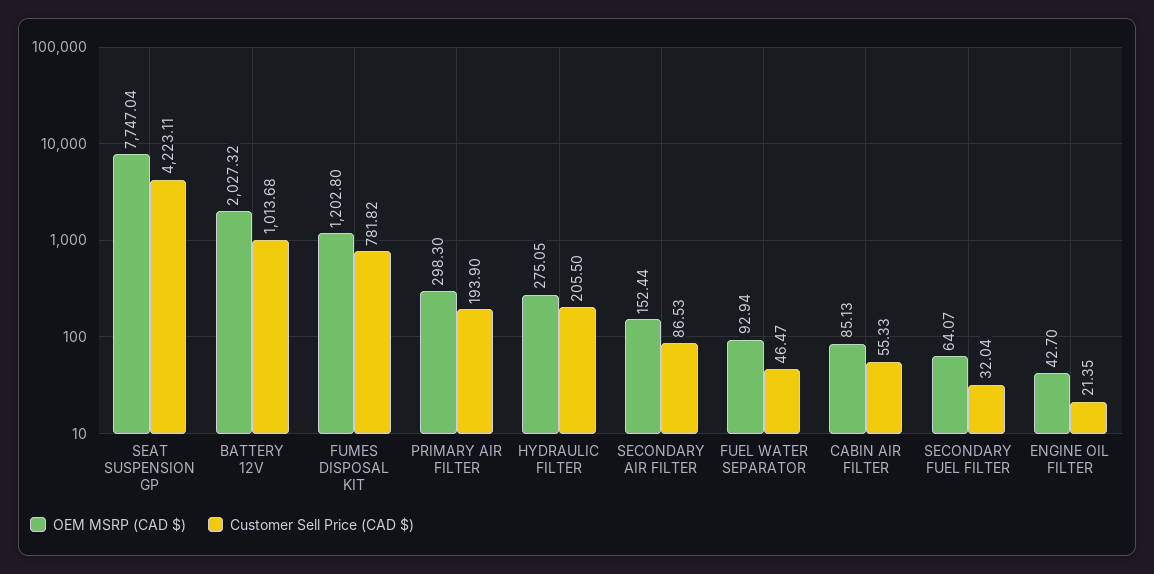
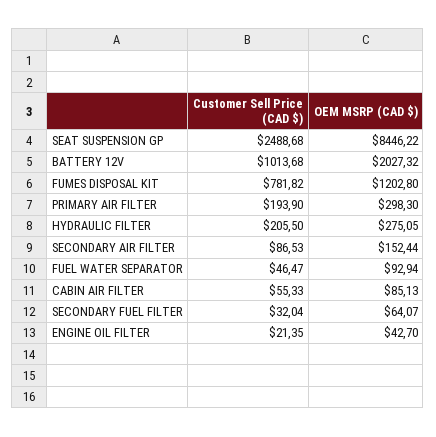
OEM MSRP (CAD $), SEAT SUSPENSION GP: 7747.04 -> 8446.22
Customer Sell Price (CAD $), SEAT SUSPENSION GP: 4223.11 -> 2488.68

